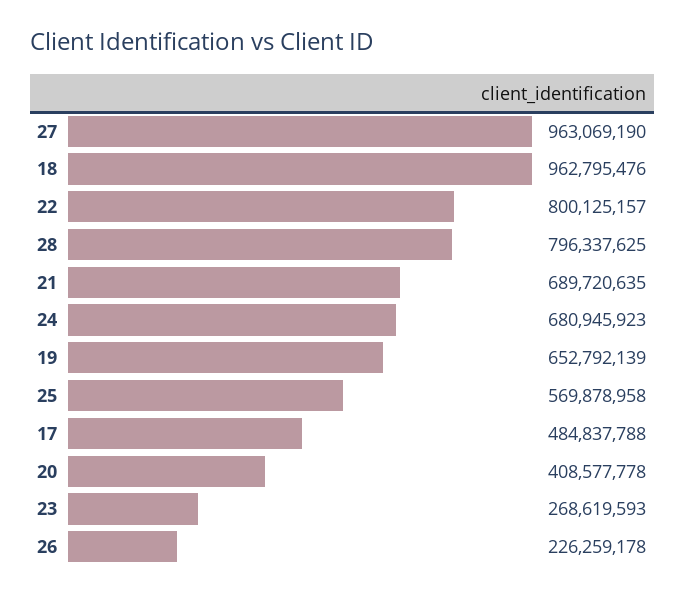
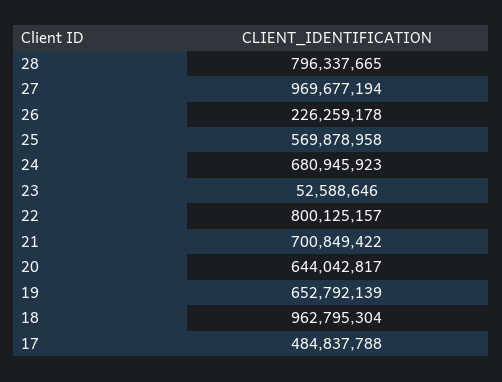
27: 963069190 -> 969677194
18: 962795476 -> 962795304
28: 796337625 -> 796337665
21: 689720635 -> 700849422
20: 408577778 -> 644042817
23: 268619593 -> 52588646

